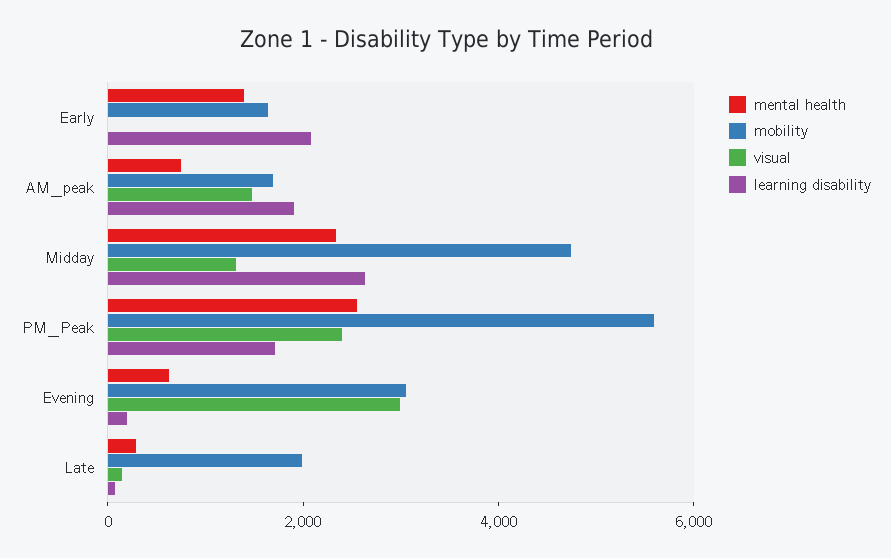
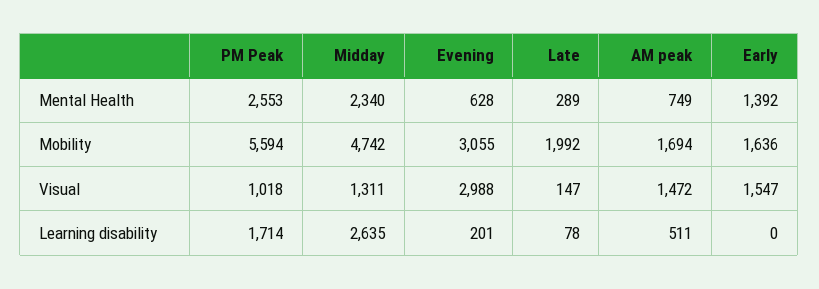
visual, Early: 0 -> 1547
learning disability, Early: 2000 -> 0
learning disability, AM_peak: 2000 -> 511
visual, PM_Peak: 2500 -> 1018

